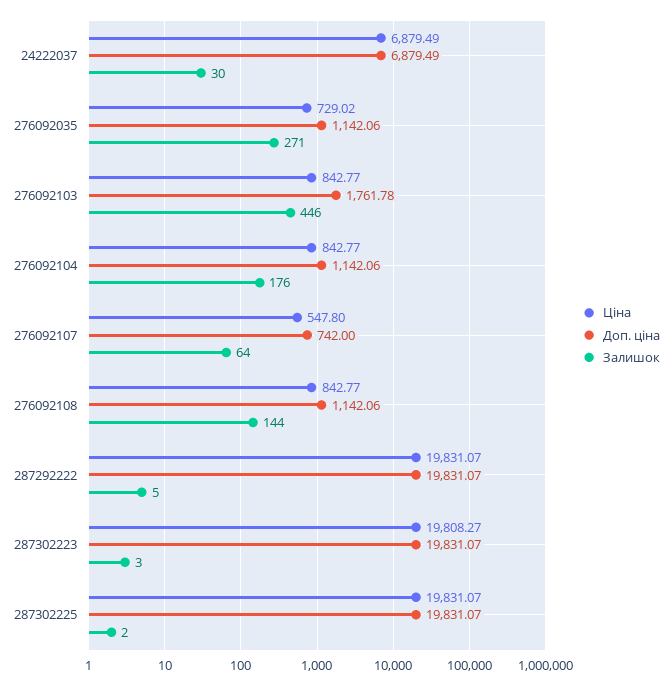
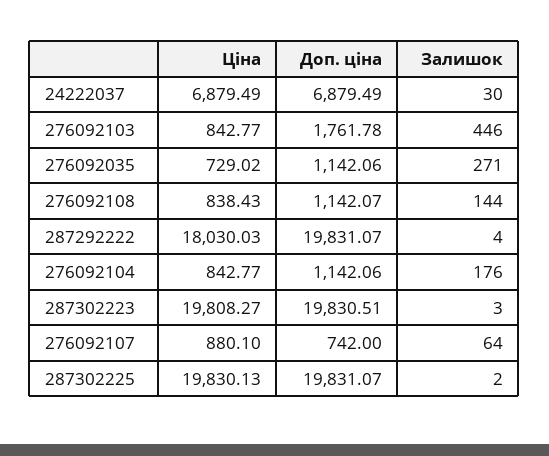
Ціна, 276092107: 547.8 -> 880.1
Ціна, 276092108: 842.77 -> 838.43
Доп. ціна, 276092108: 1142.06 -> 1142.07
Ціна, 287292222: 19831.07 -> 18030.03
Залишок, 287292222: 5 -> 4
Доп. ціна, 287302223: 19831.07 -> 19830.51
Ціна, 287302225: 19831.07 -> 19830.13

